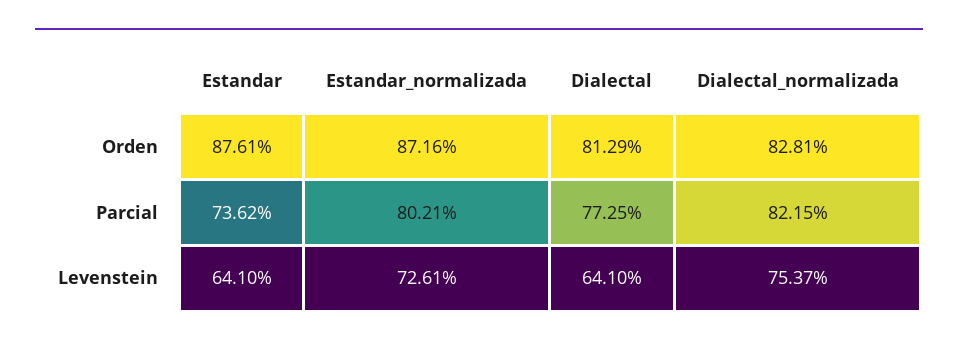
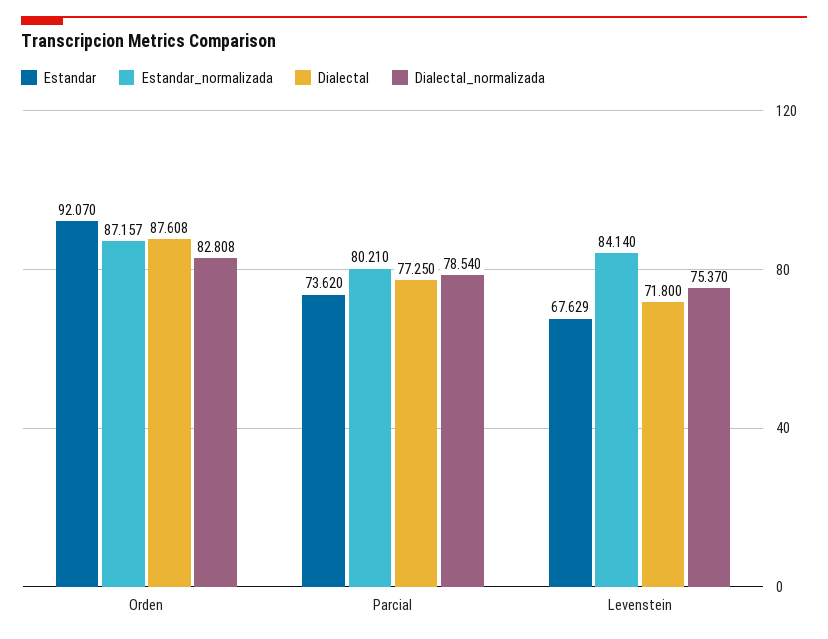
Estandar, Orden: 87.61 -> 92.07
Dialectal, Orden: 81.29 -> 87.608
Dialectal_normalizada, Parcial: 82.15 -> 78.54
Estandar, Levenstein: 64.1 -> 67.629
Estandar_normalizada, Levenstein: 72.61 -> 84.14
Dialectal, Levenstein: 64.1 -> 71.8

